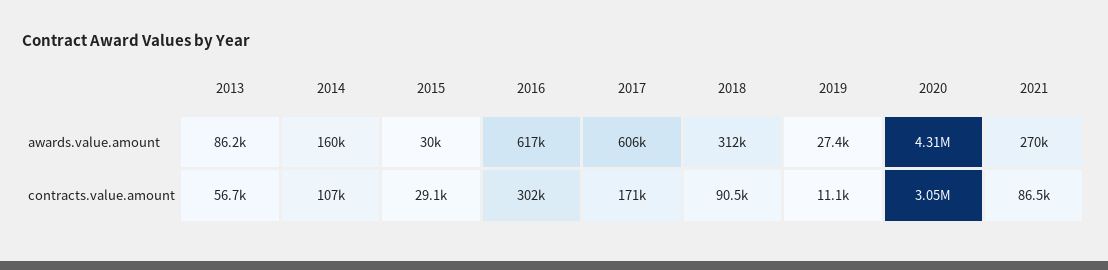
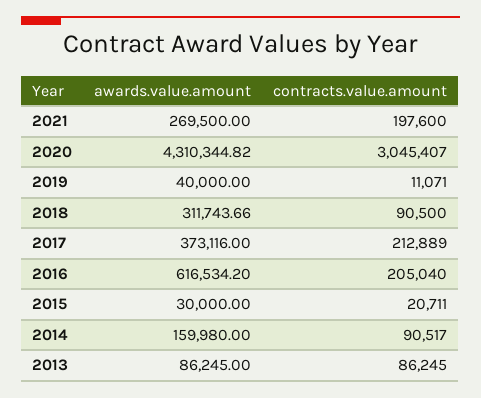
2017, awards.value.amount: 606000 -> 373116
2019, awards.value.amount: 27400 -> 40000
2013, contracts.value.amount: 56700 -> 86245
2014, contracts.value.amount: 107000 -> 90517
2015, contracts.value.amount: 29100 -> 20711
2016, contracts.value.amount: 302000 -> 205040
2017, contracts.value.amount: 171000 -> 212889
2021, contracts.value.amount: 86500 -> 197600

